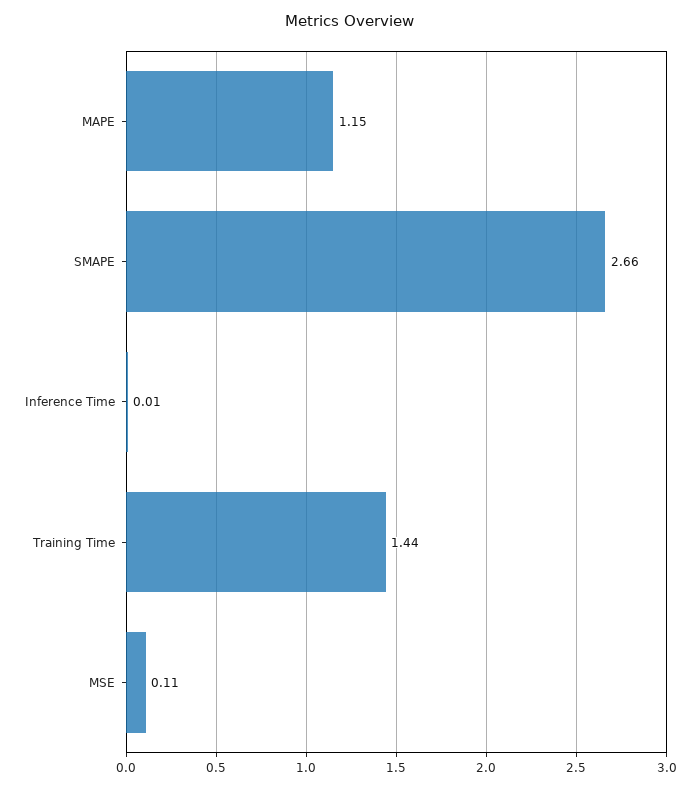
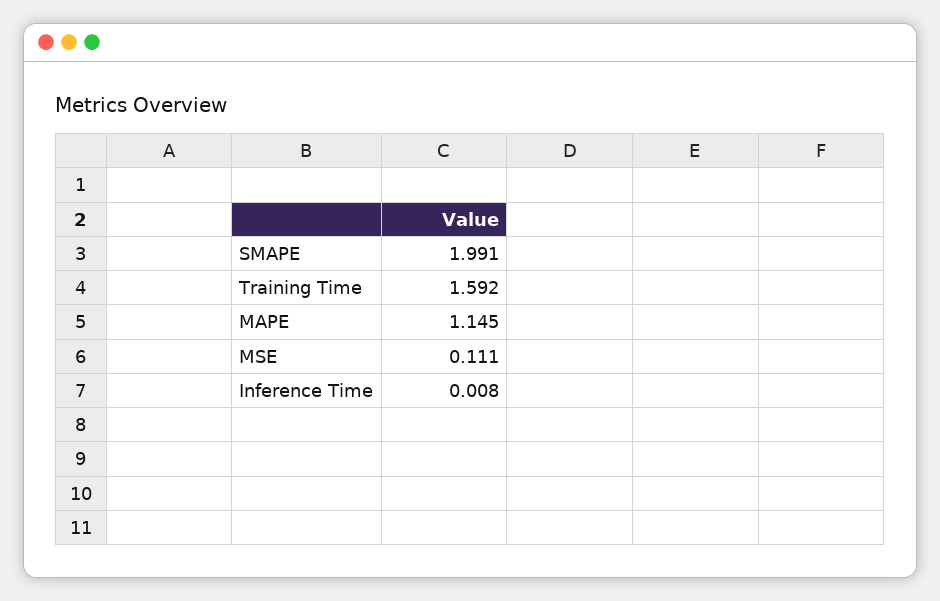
SMAPE: 2.66 -> 1.991
Training Time: 1.44 -> 1.592

